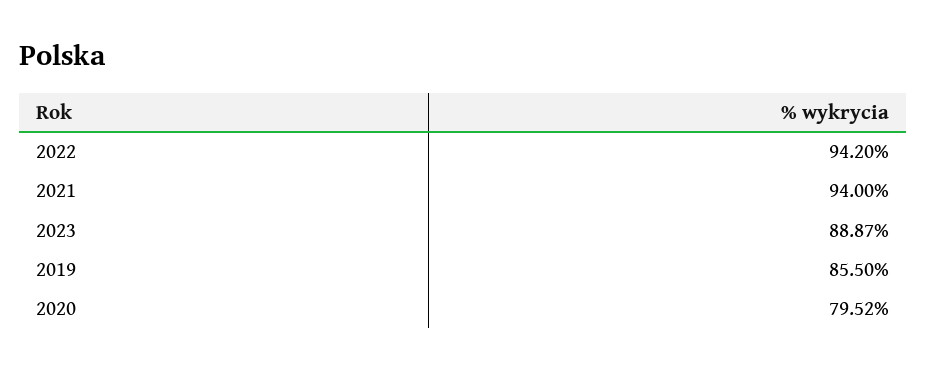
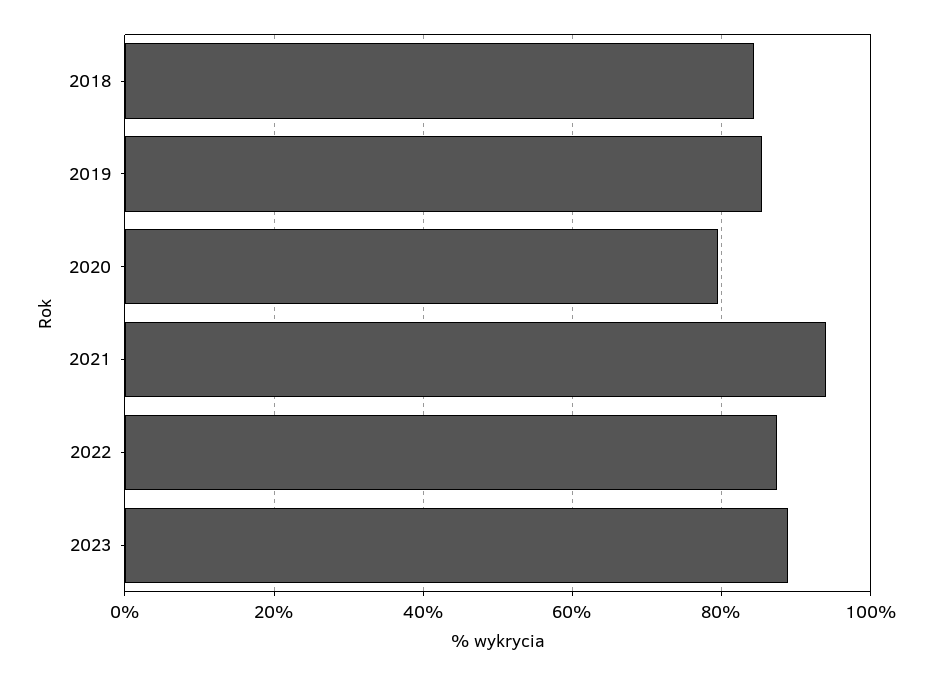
2022: 94.2 -> 88
2018: none -> 84

